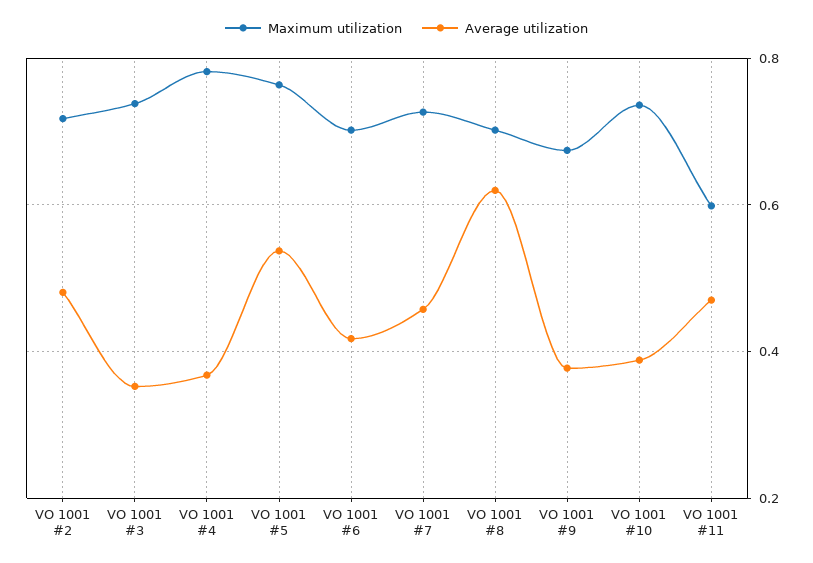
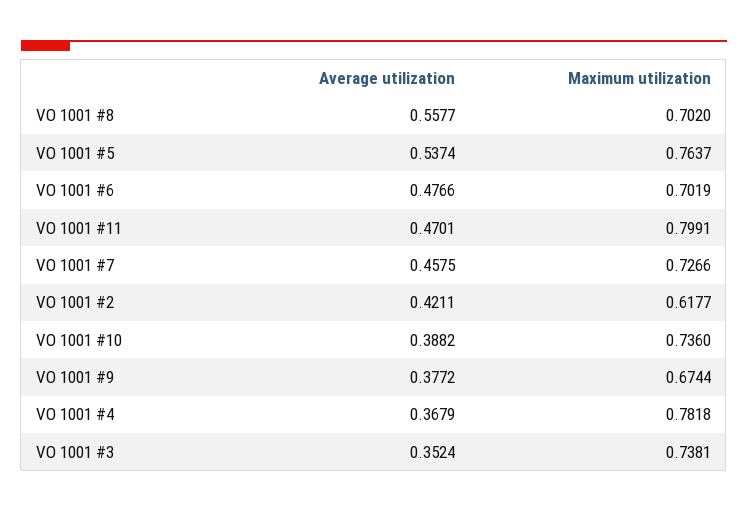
Maximum utilization, VO 1001 #2: 0.72 -> 0.6177
Average utilization, VO 1001 #2: 0.48 -> 0.4211
Average utilization, VO 1001 #6: 0.42 -> 0.4766
Average utilization, VO 1001 #8: 0.62 -> 0.5577
Maximum utilization, VO 1001 #11: 0.6 -> 0.7991

